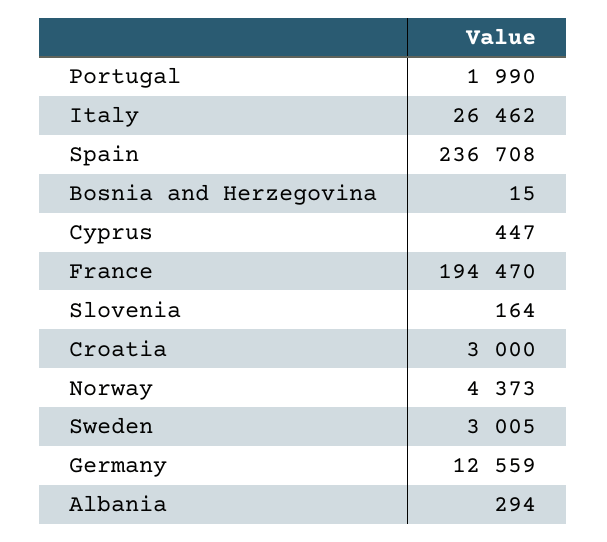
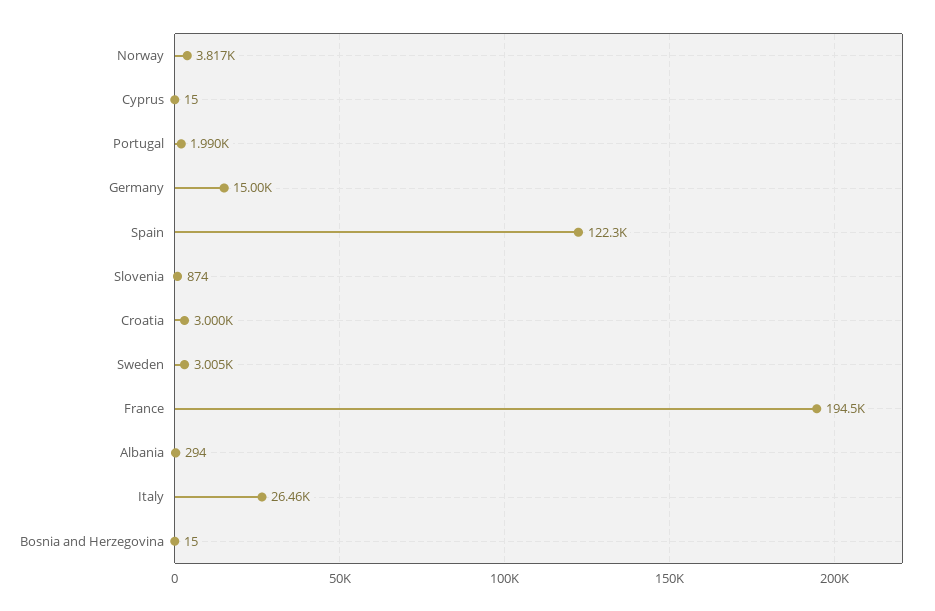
Spain: 236708 -> 122300
Cyprus: 447 -> 15
Slovenia: 164 -> 874
Norway: 4373 -> 3817
Germany: 12559 -> 15000

